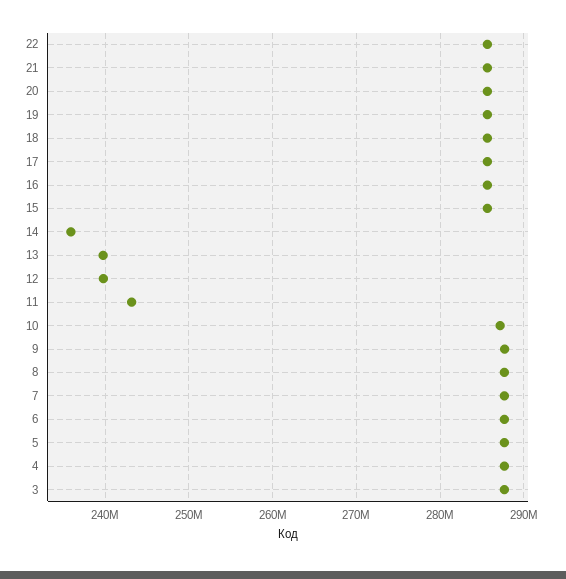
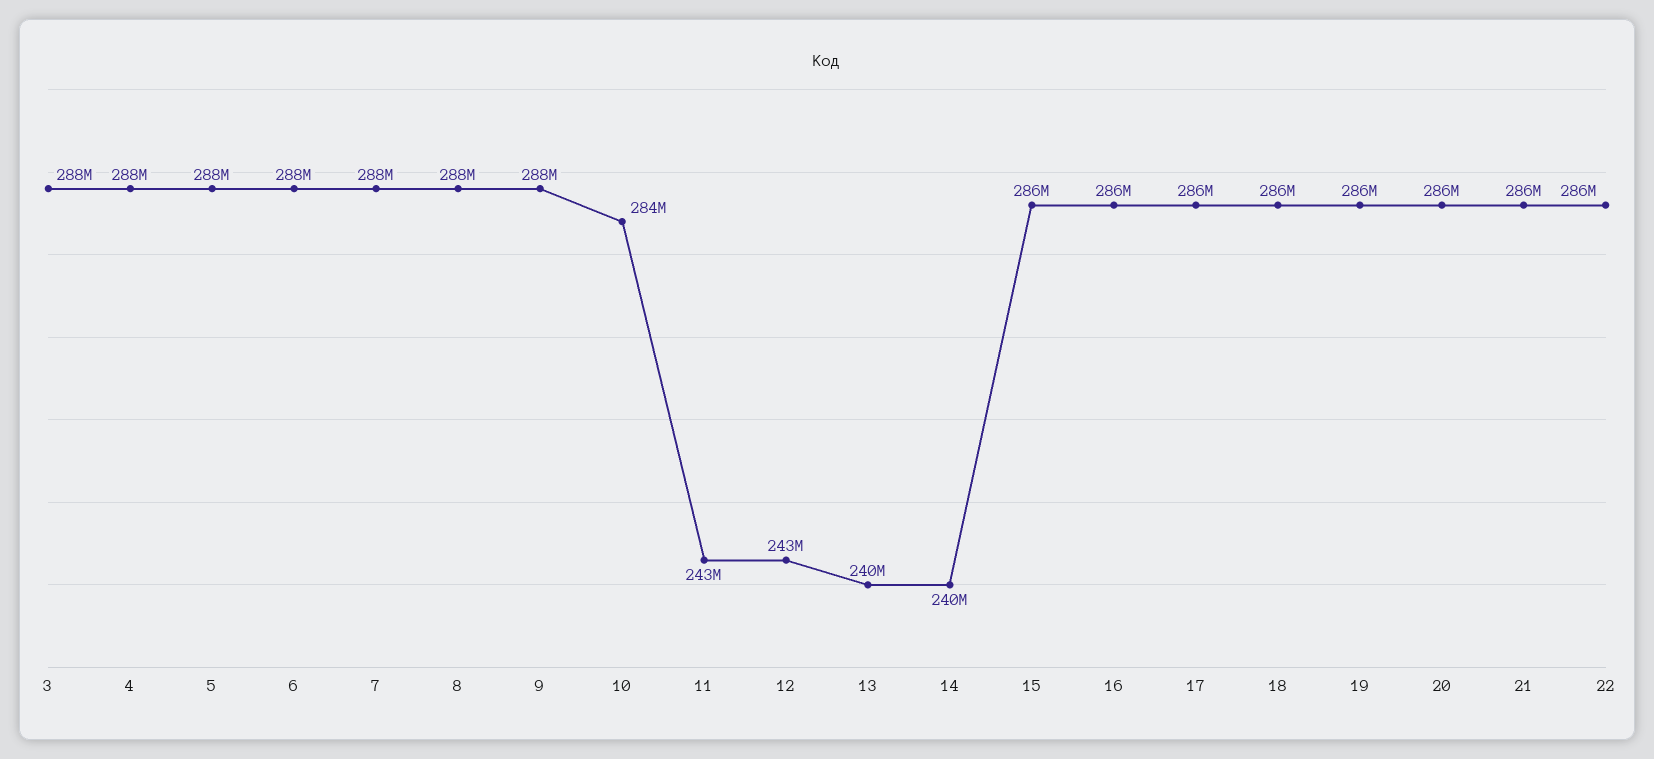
14: 236000000 -> 240000000
12: 240000000 -> 243000000
10: 287000000 -> 284000000

